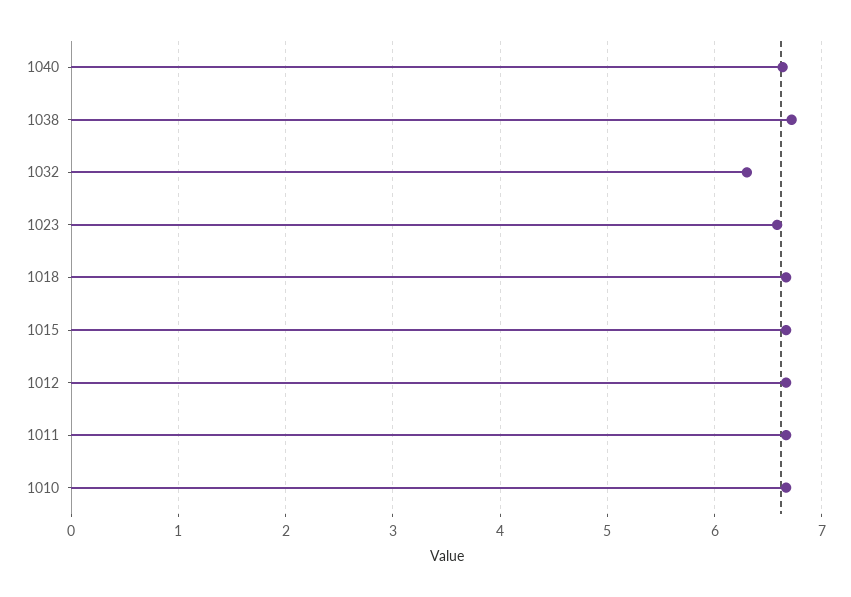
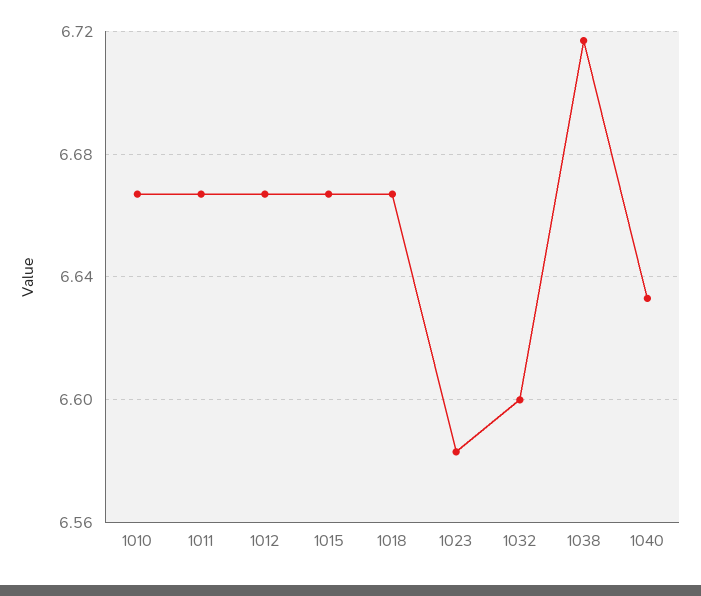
1032: 6.3 -> 6.6

